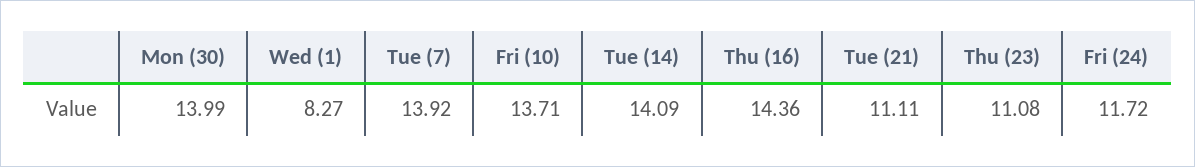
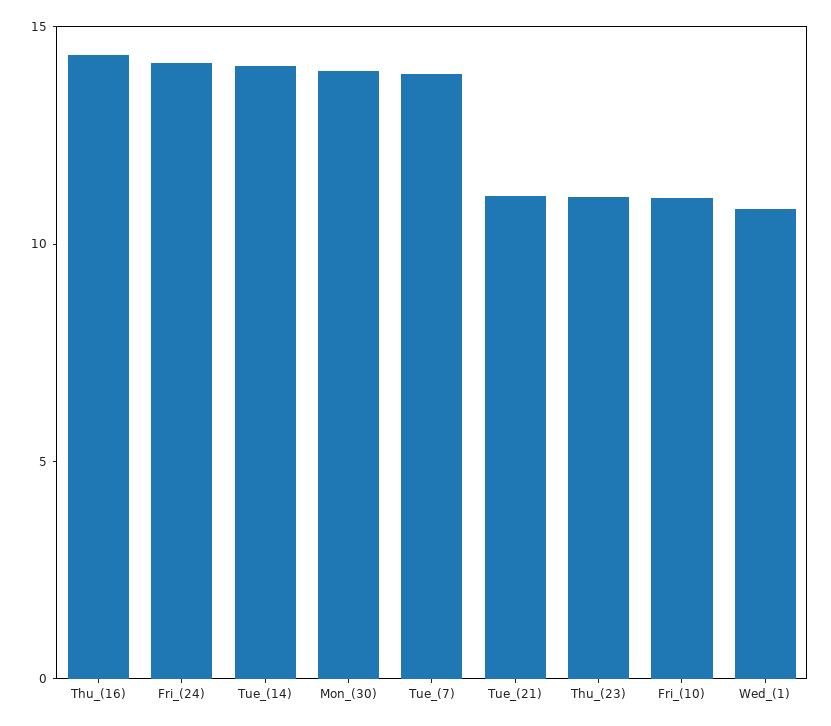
Wed (1): 8.27 -> 11
Fri (10): 13.71 -> 11
Fri (24): 11.72 -> 14

